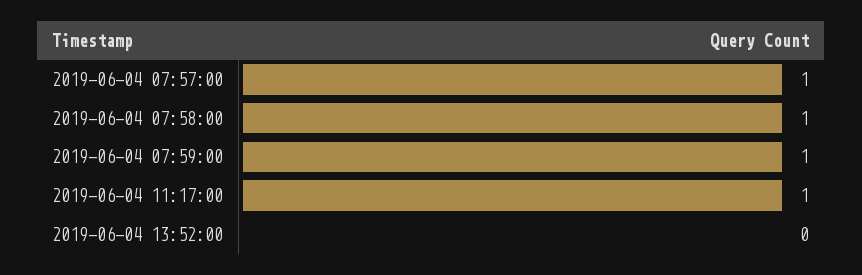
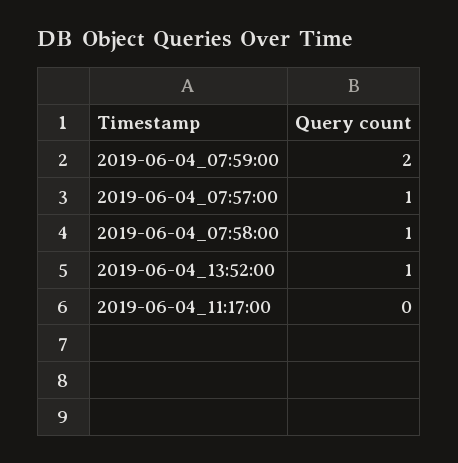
2019-06-04 07:59:00: 1 -> 2
2019-06-04 11:17:00: 1 -> 0
2019-06-04 13:52:00: 0 -> 1

